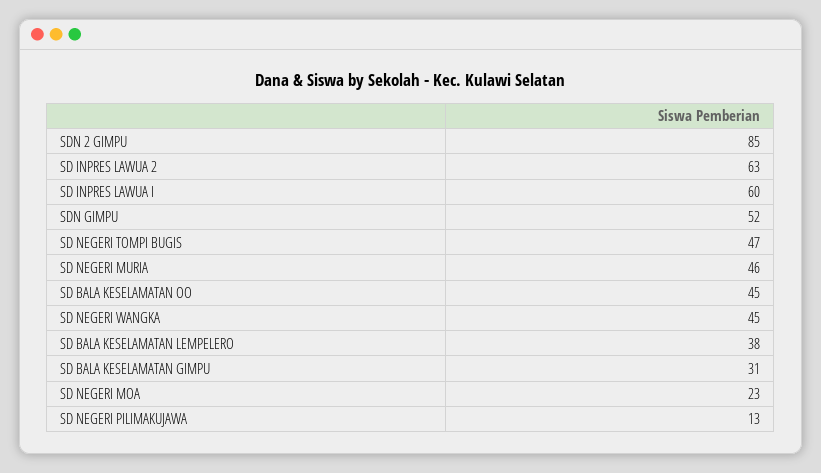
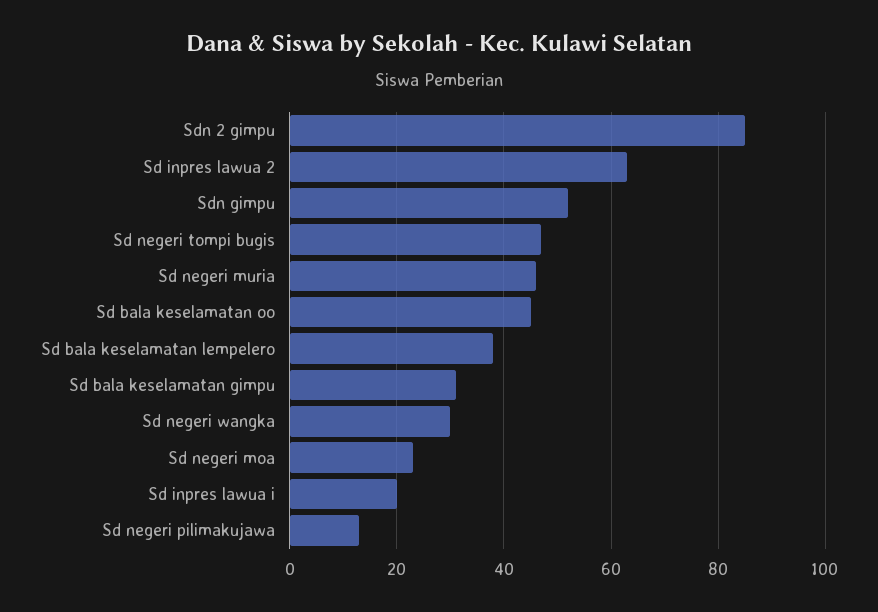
SD INPRES LAWUA I: 60 -> 20
SD NEGERI WANGKA: 45 -> 30

